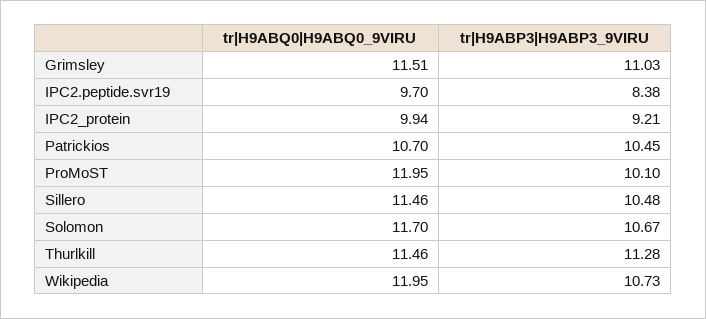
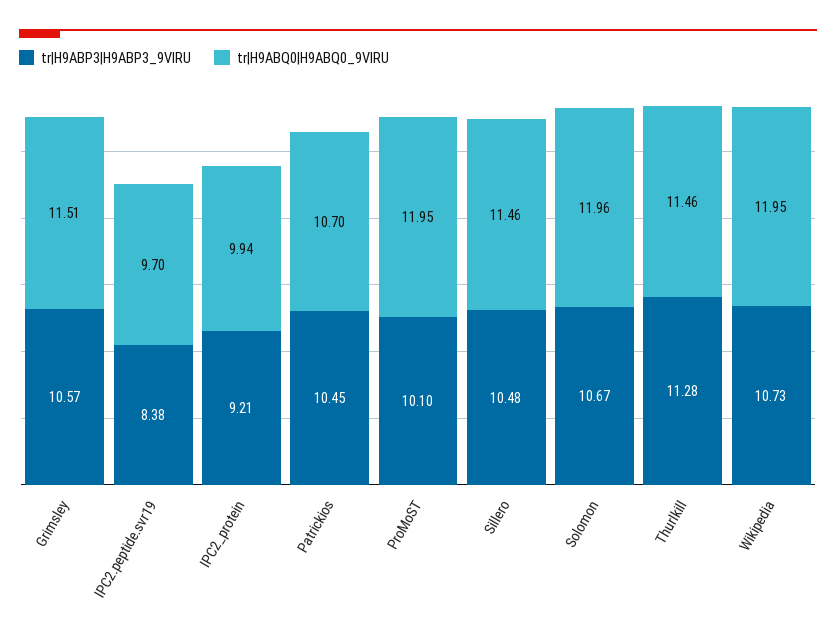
tr|H9ABP3|H9ABP3_9VIRU, Grimsley: 11.03 -> 10.57
tr|H9ABQ0|H9ABQ0_9VIRU, Solomon: 11.7 -> 11.96

